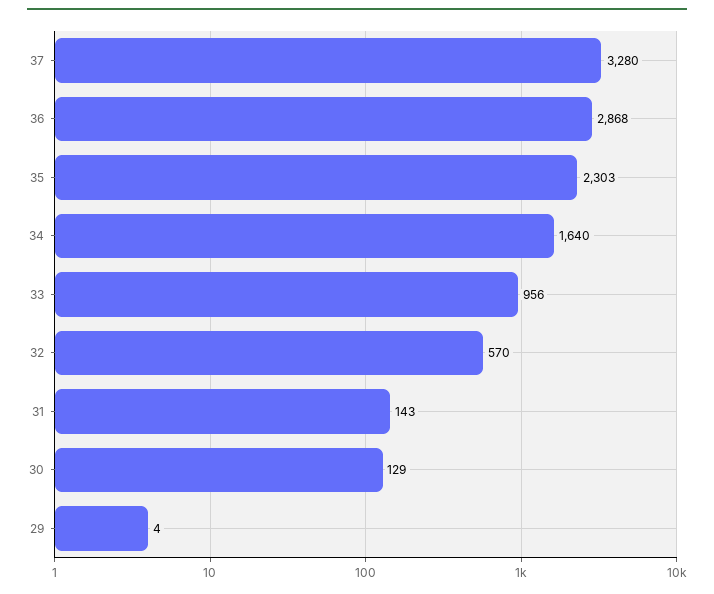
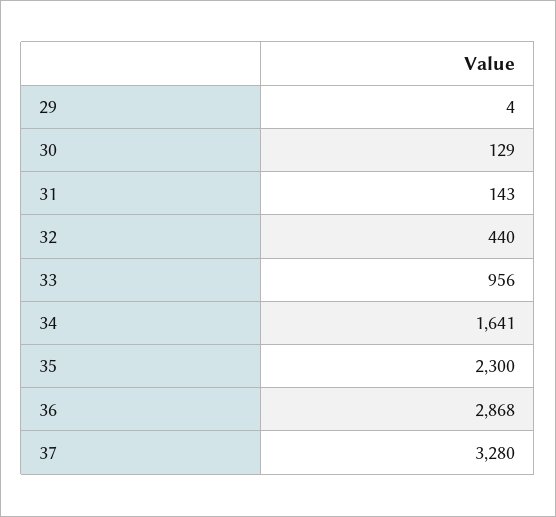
35: 2303 -> 2300
34: 1640 -> 1641
32: 570 -> 440

